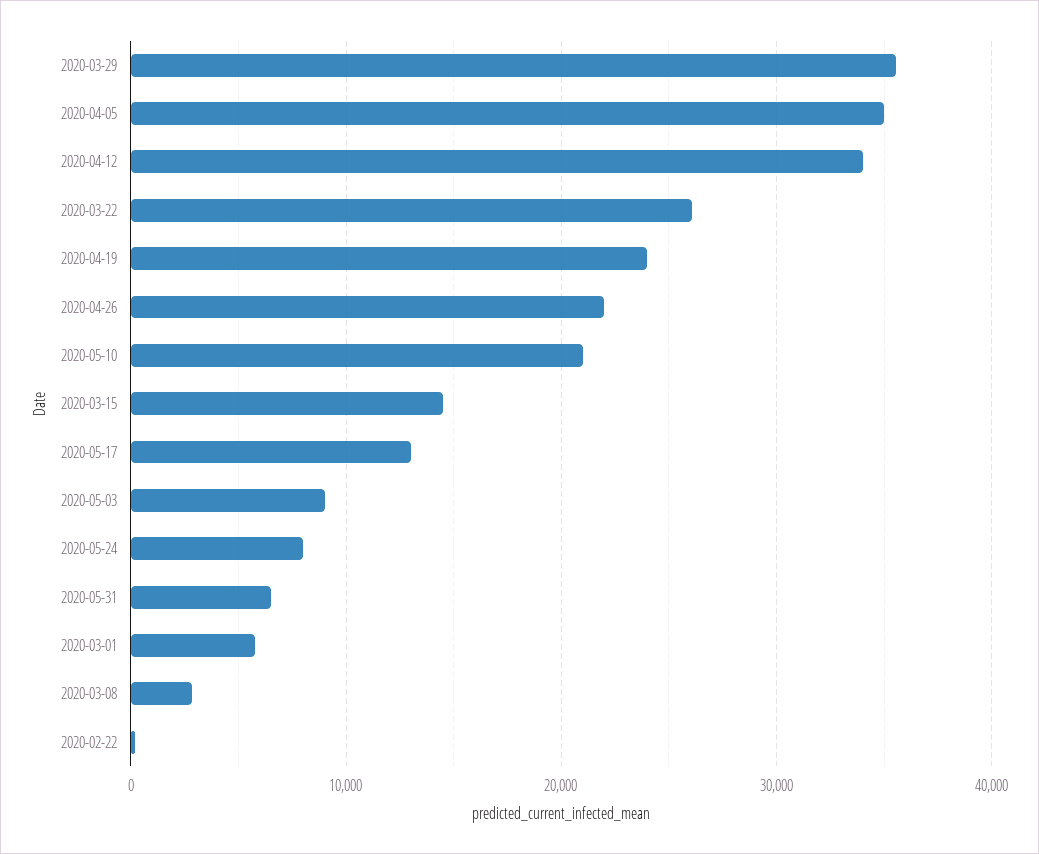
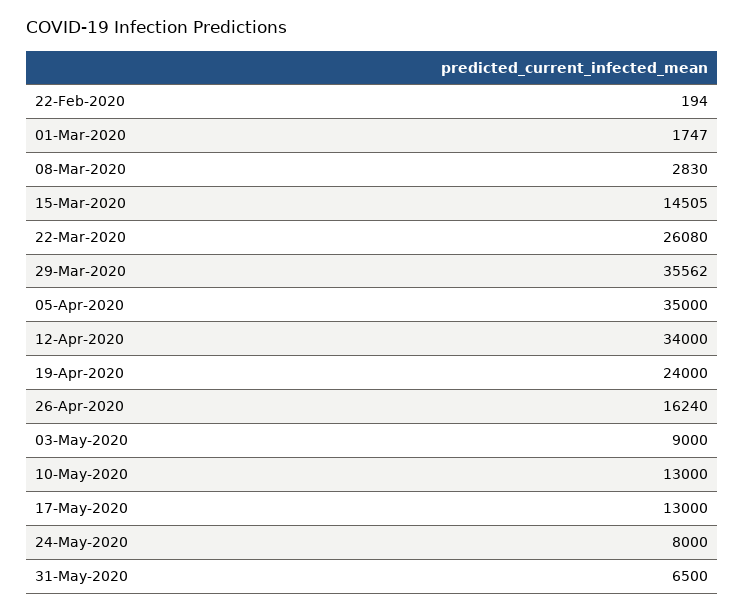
2020-04-26: 22000 -> 16240
2020-05-10: 21000 -> 13000
2020-03-01: 6000 -> 1747

